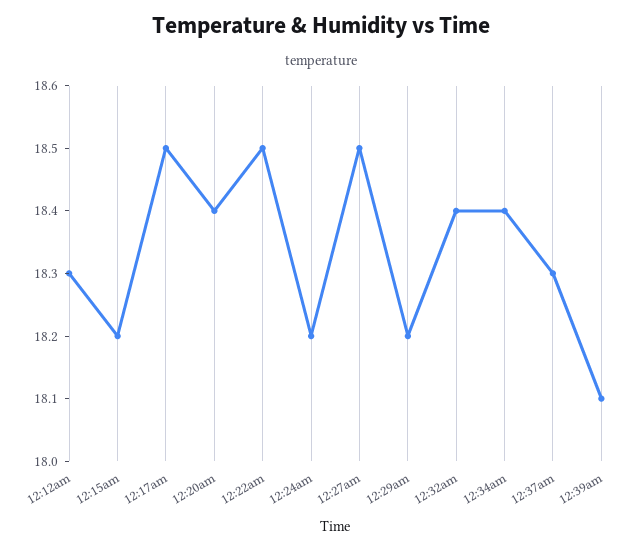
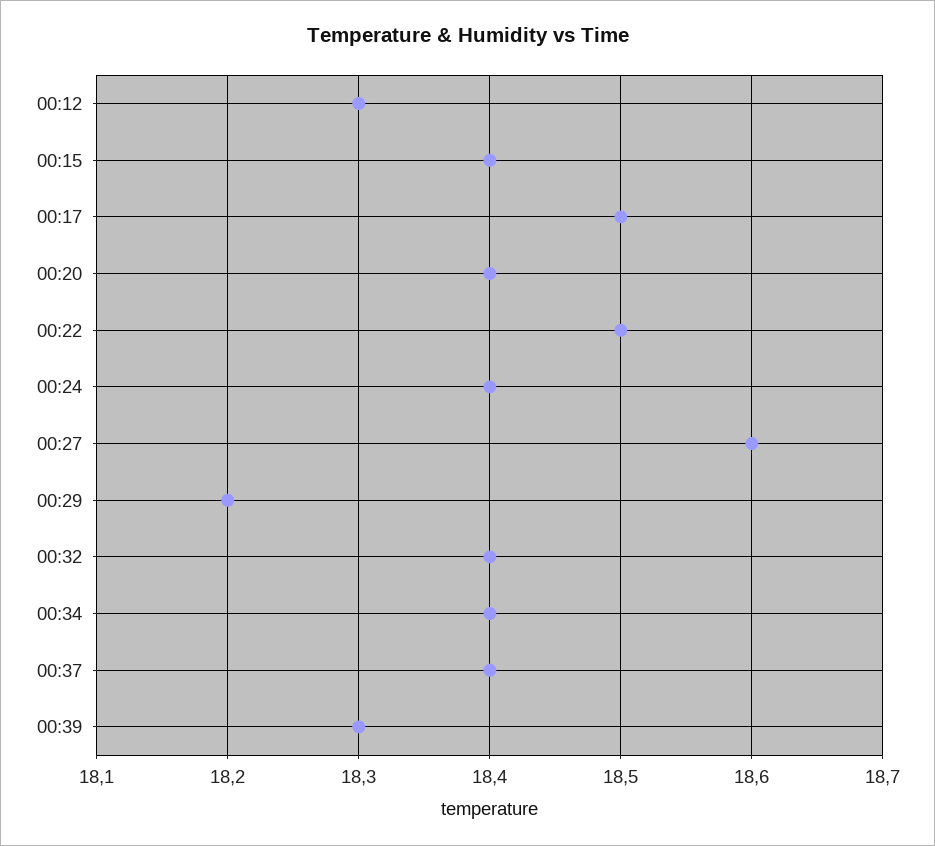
12:15am: 18.2 -> 18.4
12:24am: 18.2 -> 18.4
12:27am: 18.5 -> 18.6
12:37am: 18.3 -> 18.4
12:39am: 18.1 -> 18.3

